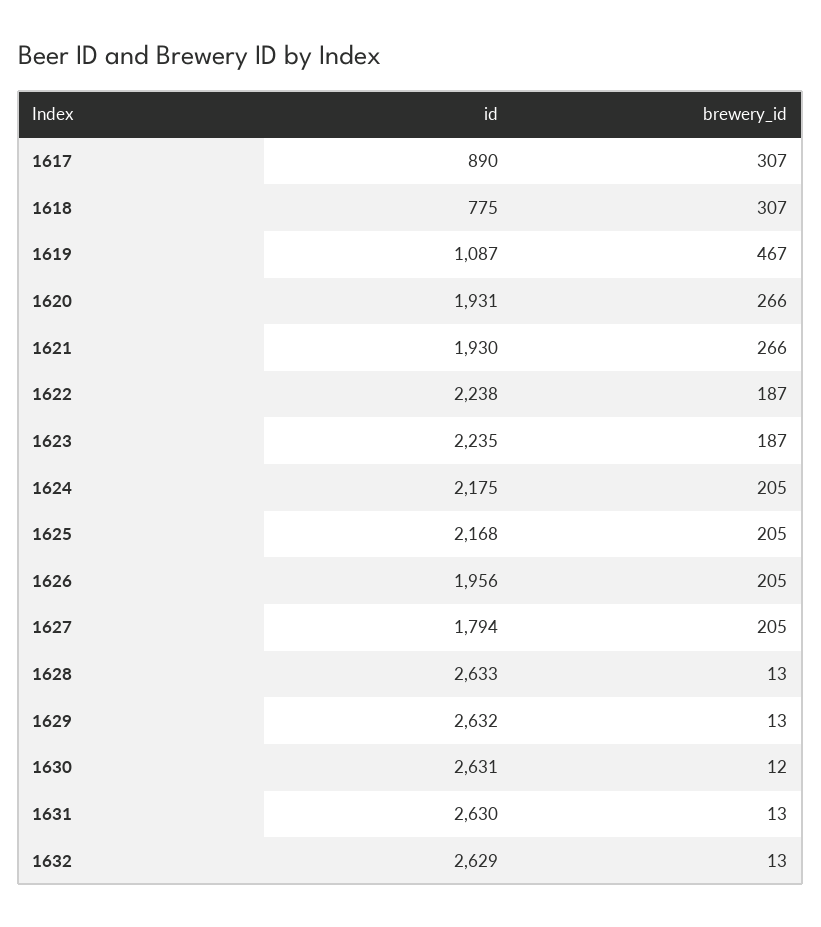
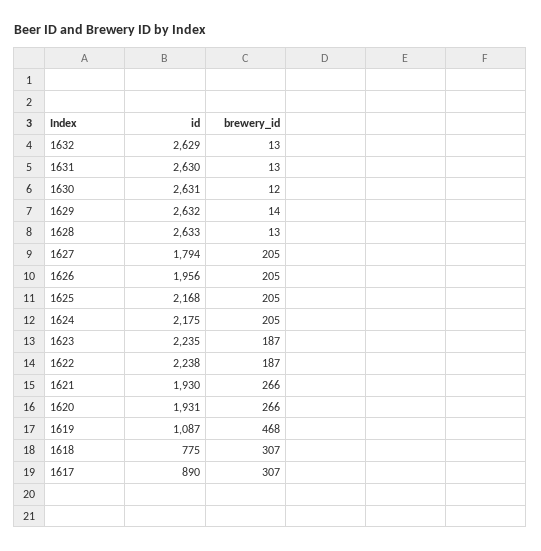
brewery_id, 1619: 467 -> 468
brewery_id, 1629: 13 -> 14

